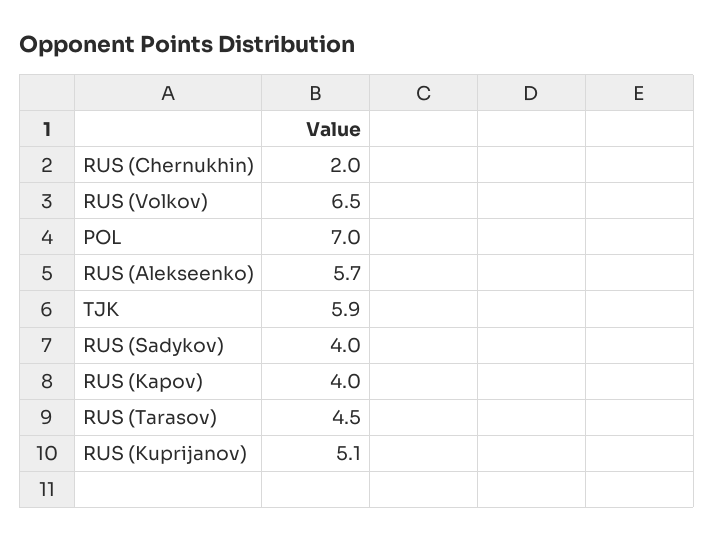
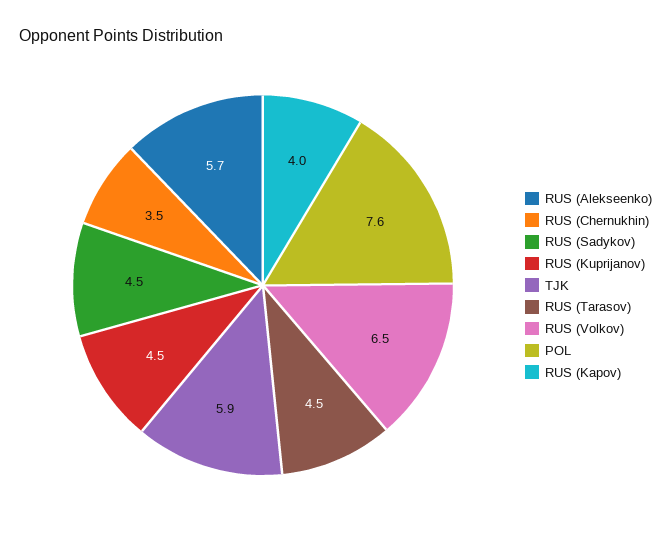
RUS (Chernukhin): 2 -> 3.5
POL: 7 -> 7.6
RUS (Sadykov): 4 -> 4.5
RUS (Kuprijanov): 5.1 -> 4.5

